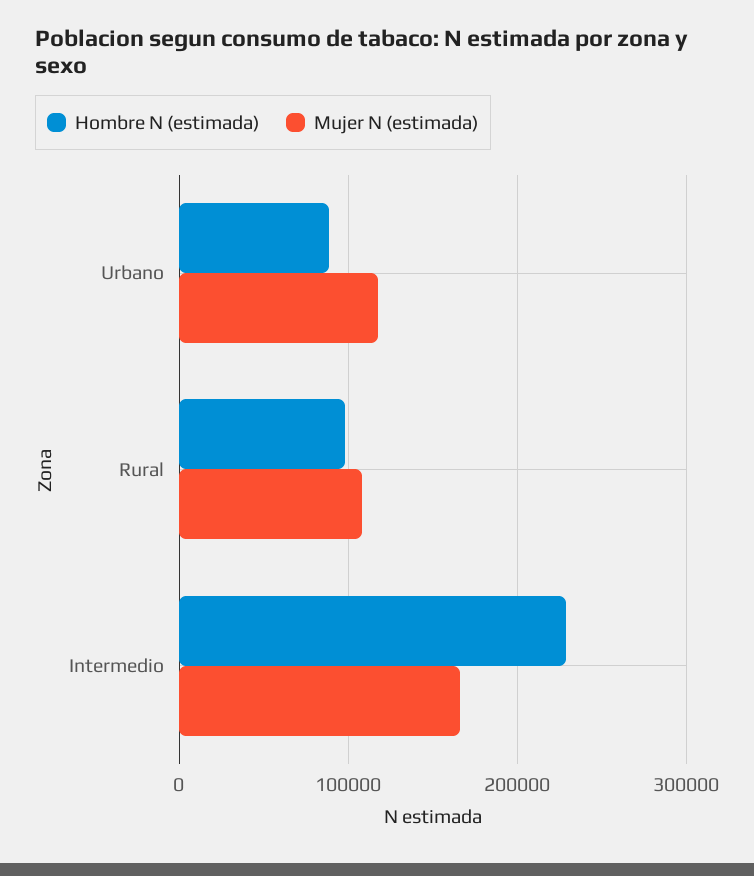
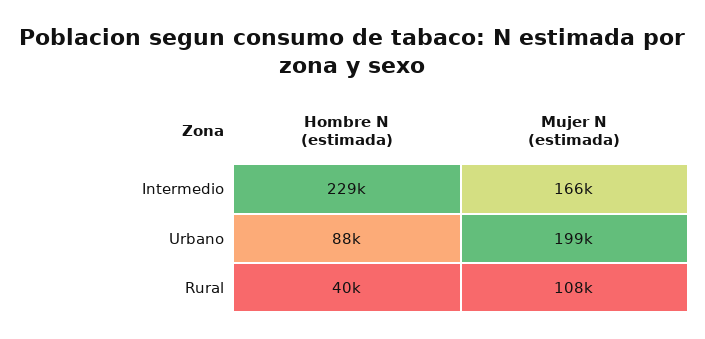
Mujer N (estimada), Urbano: 120000 -> 199000
Hombre N (estimada), Rural: 100000 -> 40000

